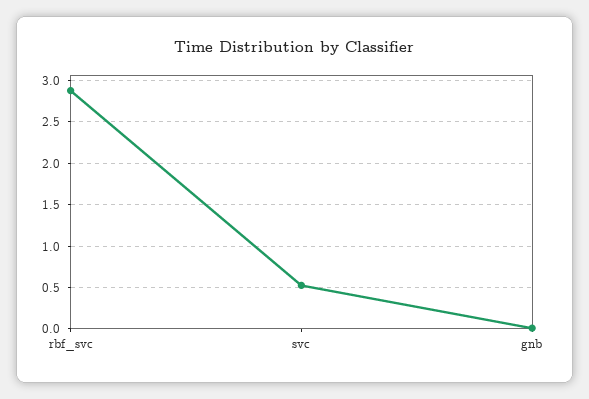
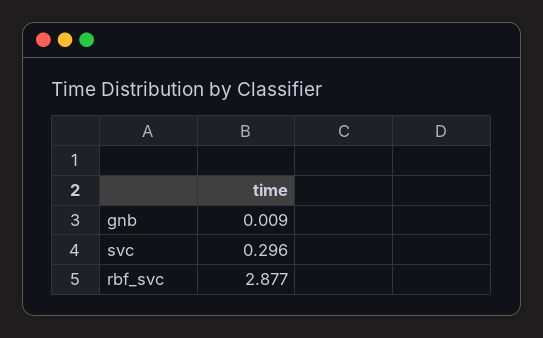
svc: 0.5 -> 0.296

